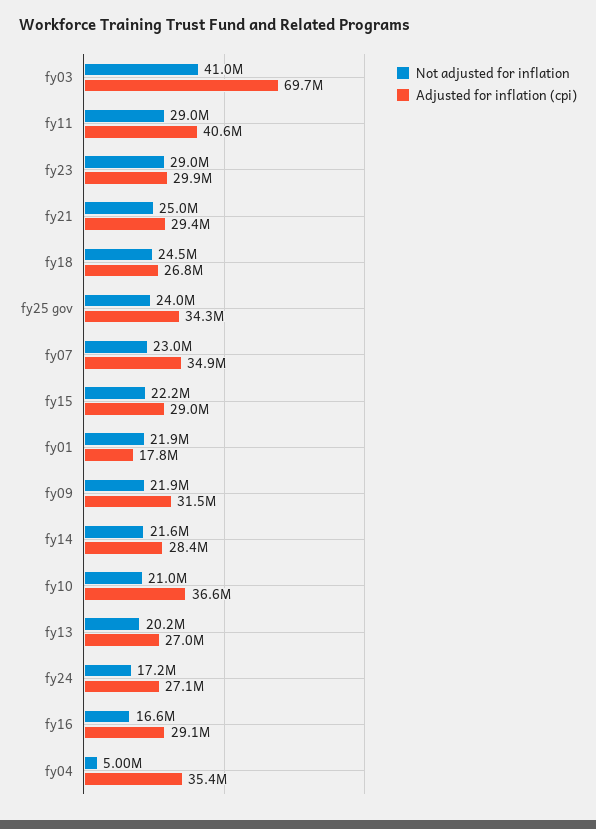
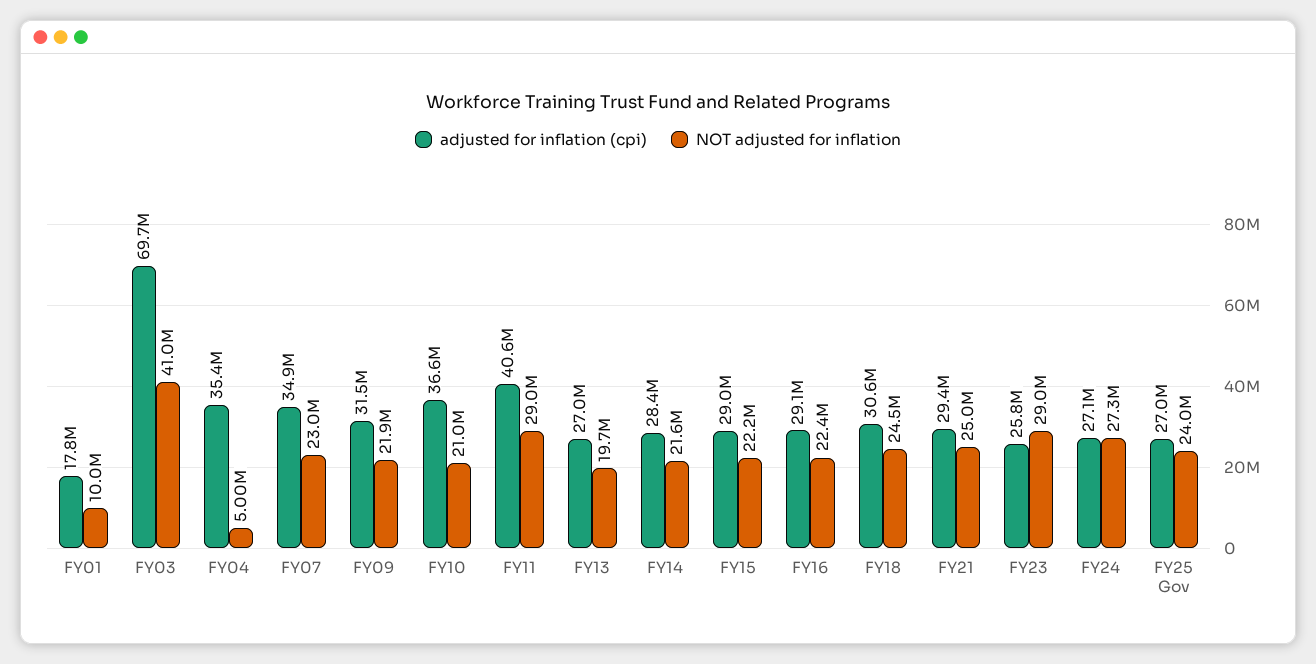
Adjusted for inflation (cpi), fy23: 29900000 -> 25800000
Adjusted for inflation (cpi), fy18: 26800000 -> 30600000
Adjusted for inflation (cpi), fy25 gov: 34300000 -> 27000000
Not adjusted for inflation, fy01: 21900000 -> 10000000
Not adjusted for inflation, fy13: 20200000 -> 19700000
Not adjusted for inflation, fy24: 17200000 -> 27300000
Not adjusted for inflation, fy16: 16600000 -> 22400000

